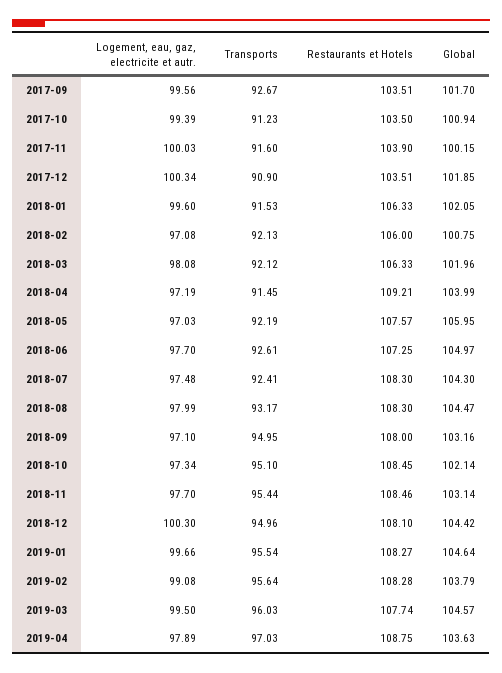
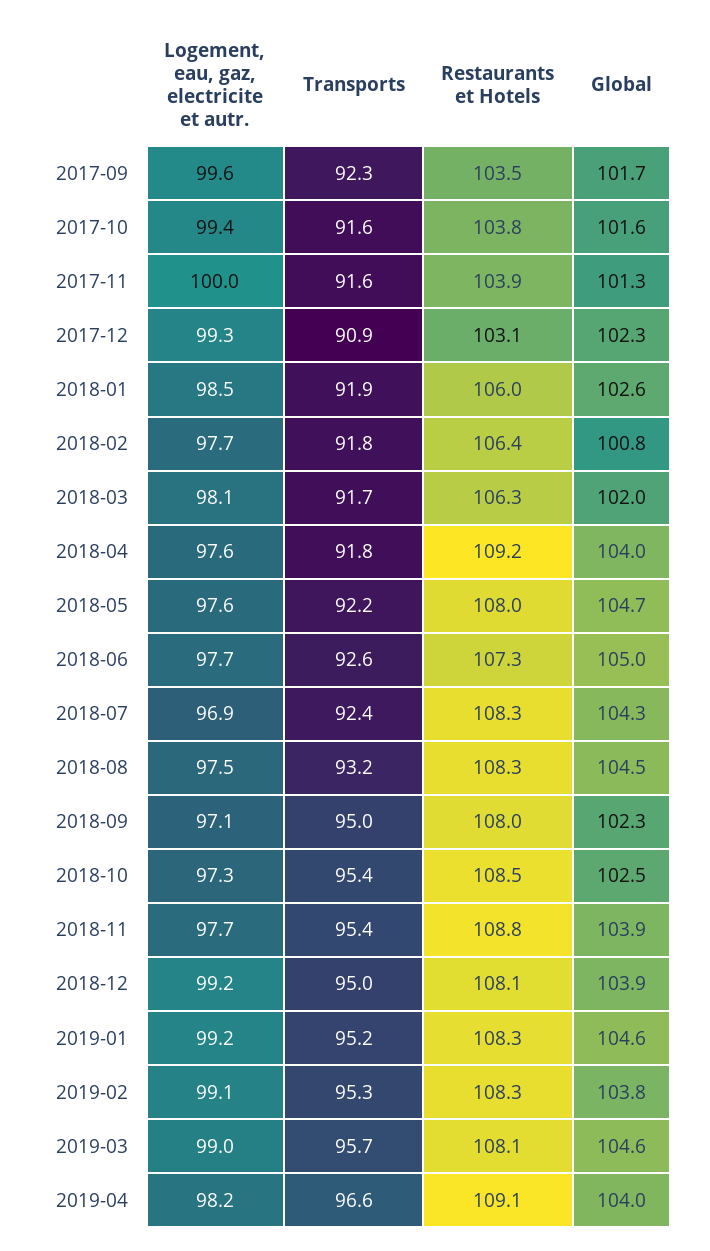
Transports, 2017-09: 92.67 -> 92.3
Transports, 2017-10: 91.23 -> 91.6
Restaurants et Hotels, 2017-10: 103.5 -> 103.8
Global, 2017-10: 100.94 -> 101.6
Global, 2017-11: 100.15 -> 101.3
Logement, eau, gaz, electricite et autr., 2017-12: 100.34 -> 99.3
Restaurants et Hotels, 2017-12: 103.51 -> 103.1
Global, 2017-12: 101.85 -> 102.3
Logement, eau, gaz, electricite et autr., 2018-01: 99.6 -> 98.5
Transports, 2018-01: 91.53 -> 91.9
Restaurants et Hotels, 2018-01: 106.33 -> 106
Global, 2018-01: 102.05 -> 102.6
Logement, eau, gaz, electricite et autr., 2018-02: 97.08 -> 97.7
Transports, 2018-02: 92.13 -> 91.8
Restaurants et Hotels, 2018-02: 106 -> 106.4
Transports, 2018-03: 92.12 -> 91.7
Logement, eau, gaz, electricite et autr., 2018-04: 97.19 -> 97.6
Transports, 2018-04: 91.45 -> 91.8
Logement, eau, gaz, electricite et autr., 2018-05: 97.03 -> 97.6
Restaurants et Hotels, 2018-05: 107.57 -> 108
Global, 2018-05: 105.95 -> 104.7
Logement, eau, gaz, electricite et autr., 2018-07: 97.48 -> 96.9
Logement, eau, gaz, electricite et autr., 2018-08: 97.99 -> 97.5
Global, 2018-09: 103.16 -> 102.3
Transports, 2018-10: 95.1 -> 95.4
Global, 2018-10: 102.14 -> 102.5
Restaurants et Hotels, 2018-11: 108.46 -> 108.8
Global, 2018-11: 103.14 -> 103.9
Logement, eau, gaz, electricite et autr., 2018-12: 100.3 -> 99.2
Global, 2018-12: 104.42 -> 103.9
Logement, eau, gaz, electricite et autr., 2019-01: 99.66 -> 99.2
Transports, 2019-01: 95.54 -> 95.2
Transports, 2019-02: 95.64 -> 95.3
Logement, eau, gaz, electricite et autr., 2019-03: 99.5 -> 99
Transports, 2019-03: 96.03 -> 95.7
Restaurants et Hotels, 2019-03: 107.74 -> 108.1
Logement, eau, gaz, electricite et autr., 2019-04: 97.89 -> 98.2
Transports, 2019-04: 97.03 -> 96.6
Restaurants et Hotels, 2019-04: 108.75 -> 109.1
Global, 2019-04: 103.63 -> 104

